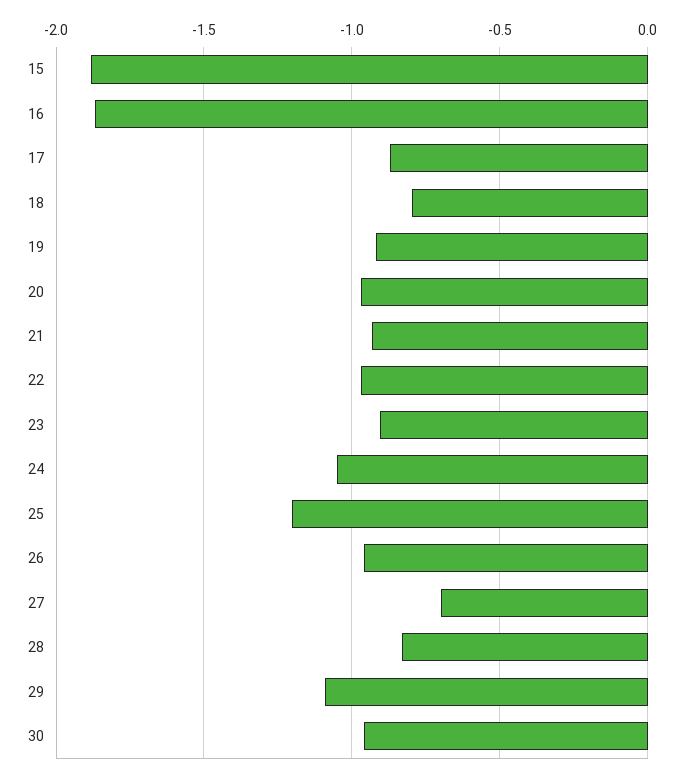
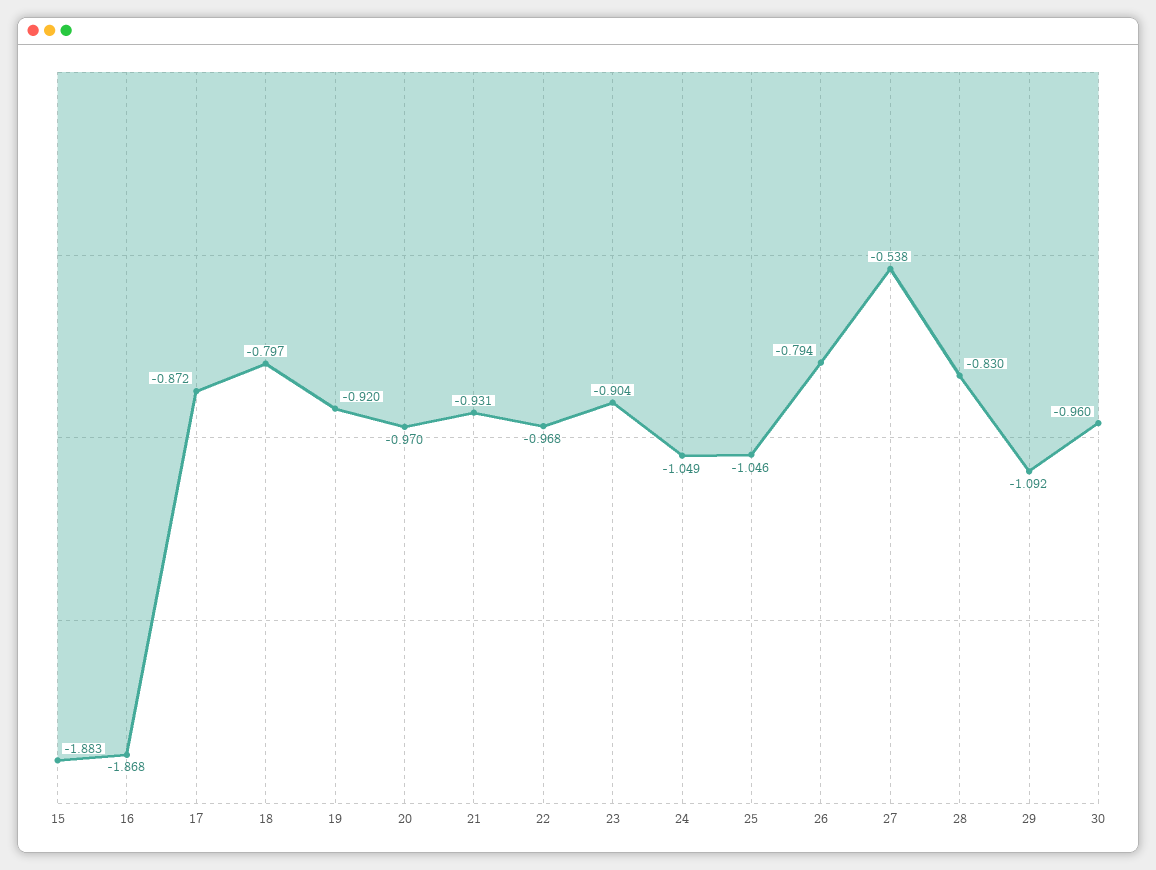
25: -1.2 -> -1.046
26: -0.95 -> -0.794
27: -0.7 -> -0.538

